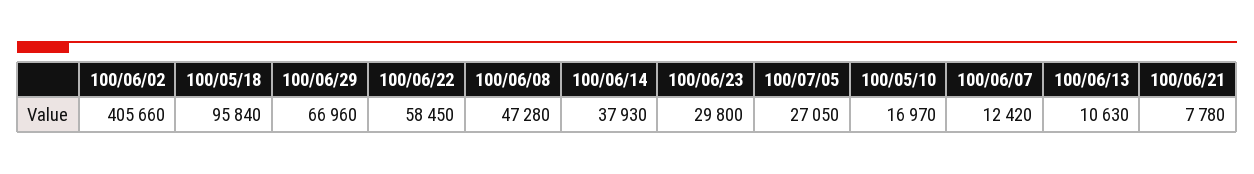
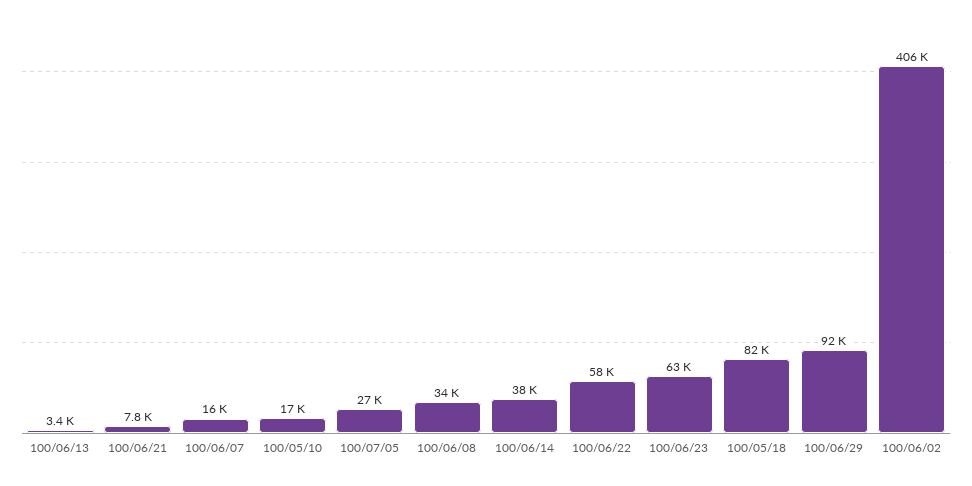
100/05/18: 95840 -> 82000
100/06/29: 66960 -> 92000
100/06/08: 47280 -> 34000
100/06/23: 29800 -> 63000
100/06/07: 12420 -> 16000
100/06/13: 10630 -> 3400

